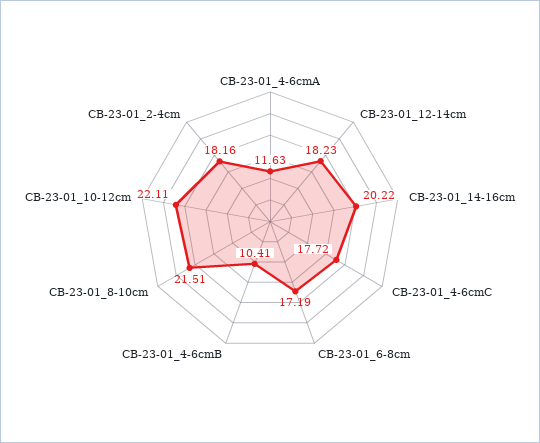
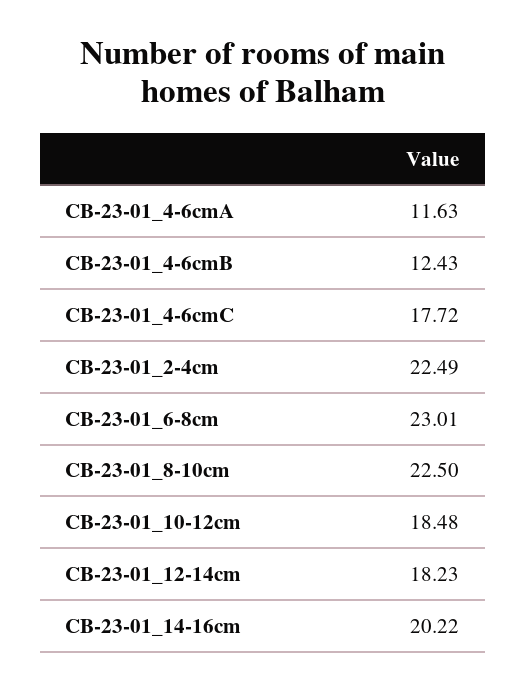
CB-23-01_6-8cm: 17.19 -> 23.01
CB-23-01_4-6cmB: 10.41 -> 12.43
CB-23-01_8-10cm: 21.51 -> 22.5
CB-23-01_10-12cm: 22.11 -> 18.48
CB-23-01_2-4cm: 18.16 -> 22.49

